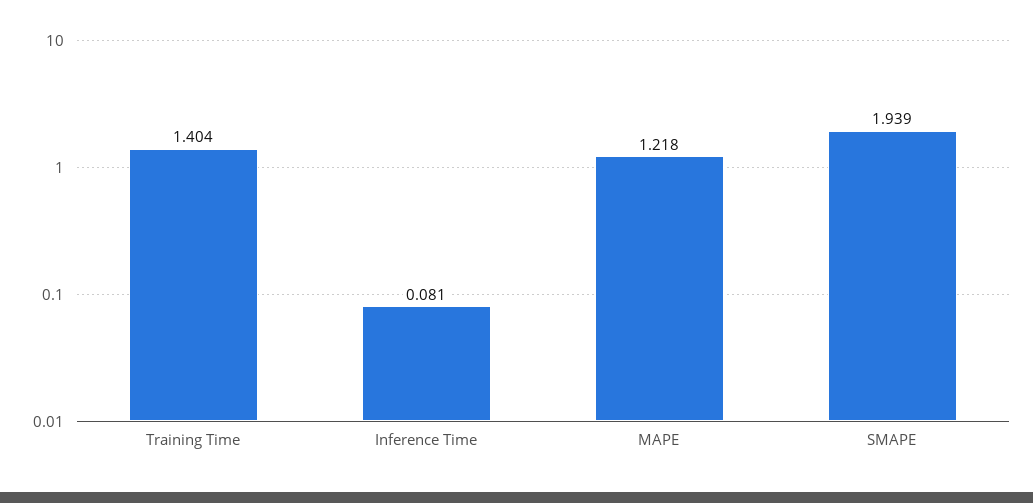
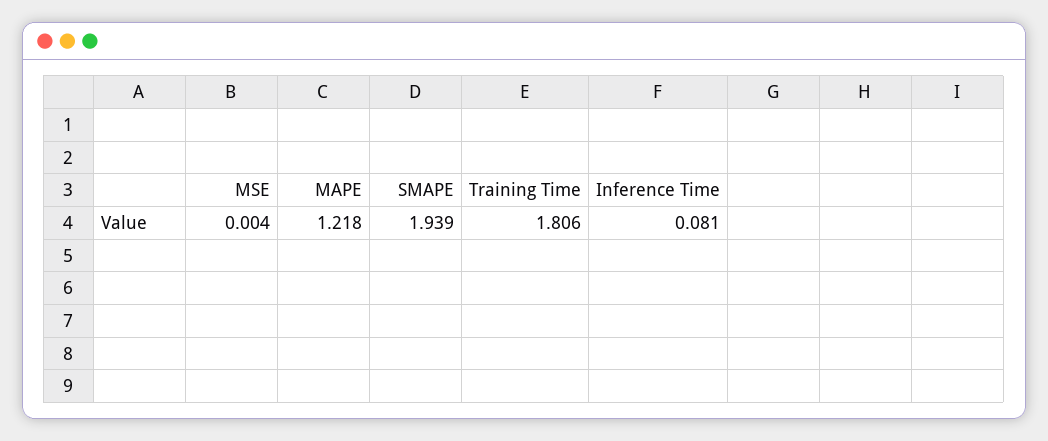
Training Time: 1.404 -> 1.806
MSE: none -> 0.004

